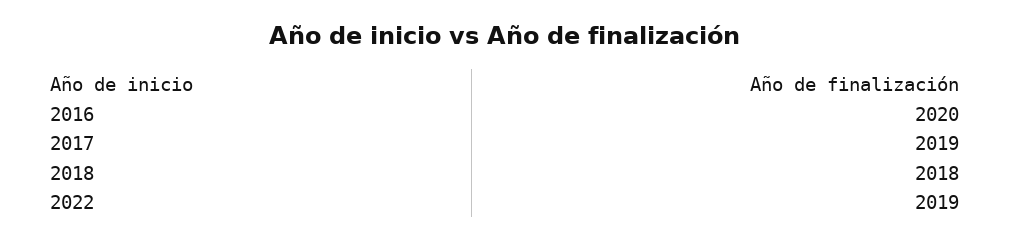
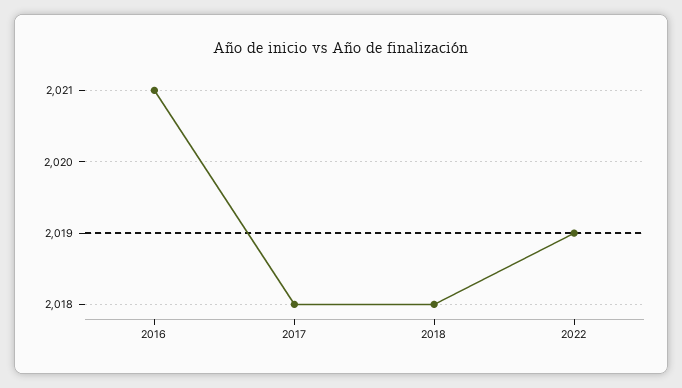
2016: 2020 -> 2021
2017: 2019 -> 2018

